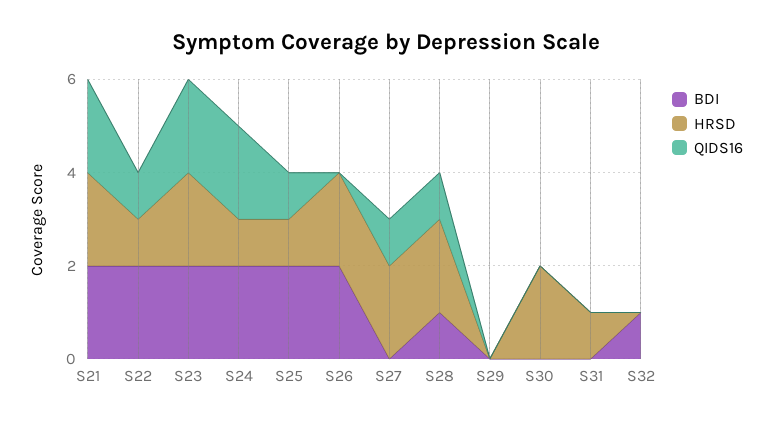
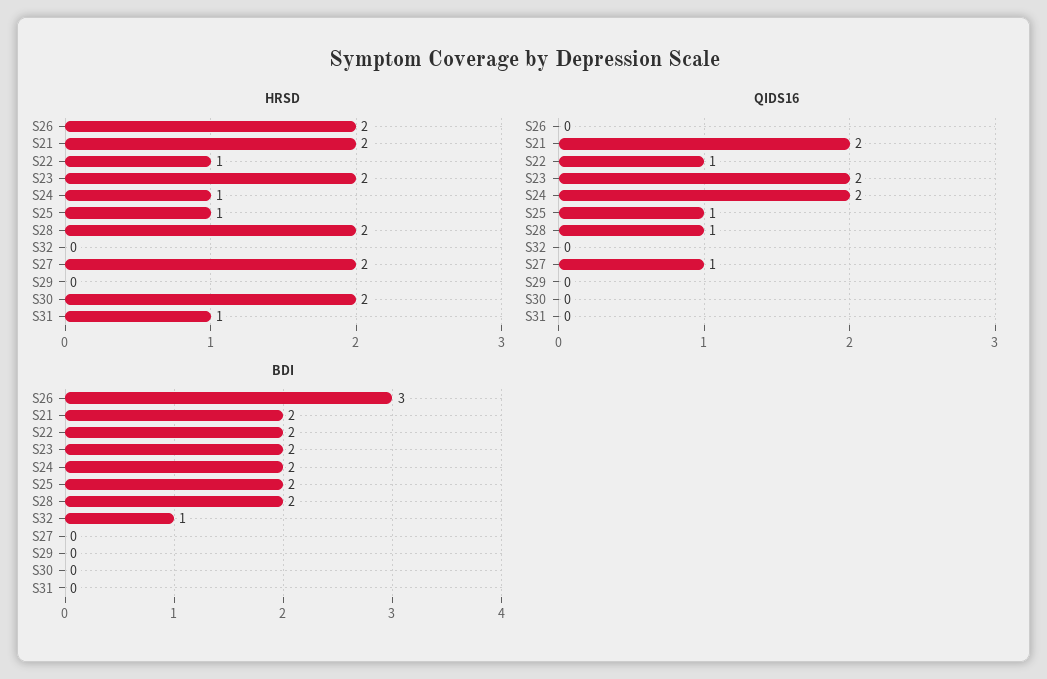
BDI, S26: 2 -> 3
BDI, S28: 1 -> 2

